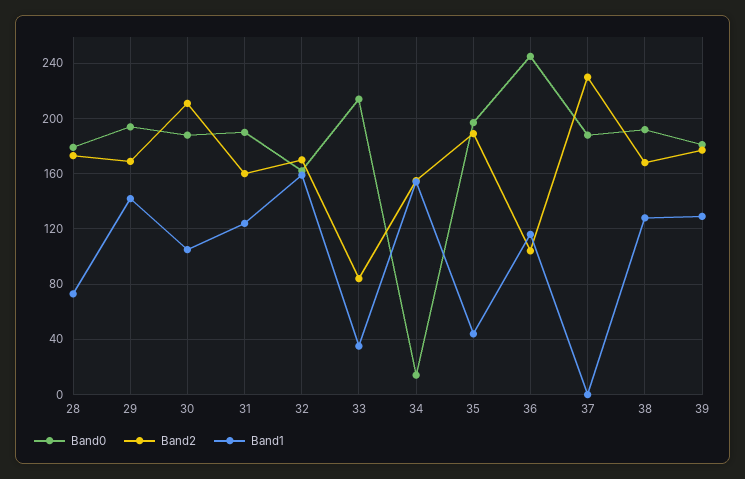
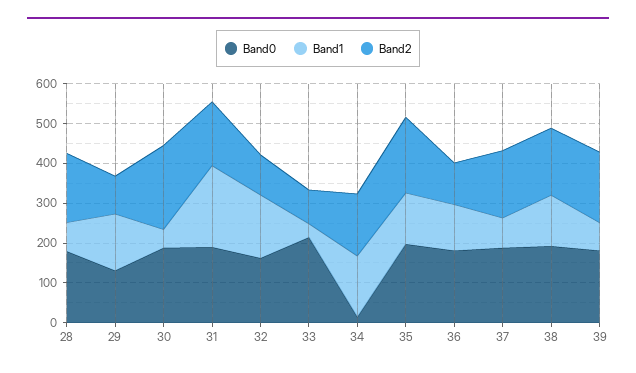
Band0, 29: 195 -> 125
Band2, 29: 170 -> 100
Band1, 30: 105 -> 50
Band1, 31: 125 -> 200
Band2, 32: 170 -> 100
Band1, 35: 45 -> 125
Band0, 36: 245 -> 175
Band2, 37: 230 -> 175
Band1, 37: 0 -> 75
Band1, 39: 130 -> 75

